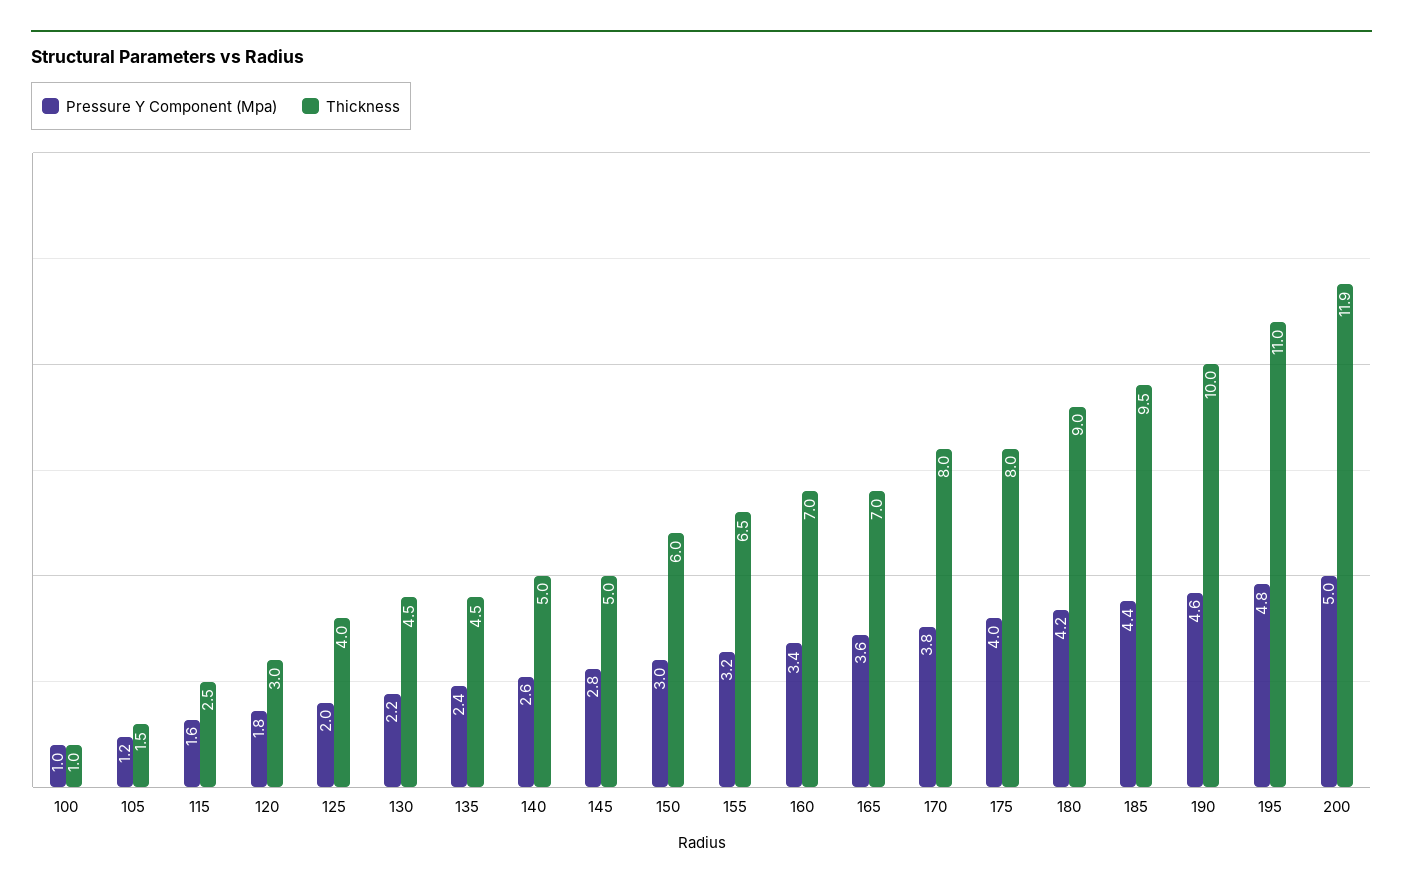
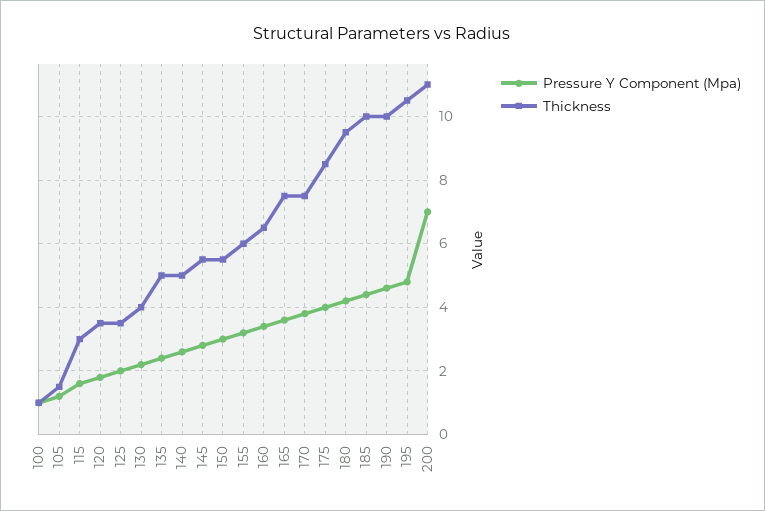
Thickness, 115: 2.5 -> 3
Thickness, 120: 3 -> 3.5
Thickness, 125: 4 -> 3.5
Thickness, 130: 4.5 -> 4
Thickness, 135: 4.5 -> 5
Thickness, 145: 5 -> 5.5
Thickness, 150: 6 -> 5.5
Thickness, 155: 6.5 -> 6
Thickness, 160: 7 -> 6.5
Thickness, 165: 7 -> 7.5
Thickness, 170: 8 -> 7.5
Thickness, 175: 8 -> 8.5
Thickness, 180: 9 -> 9.5
Thickness, 185: 9.5 -> 10
Thickness, 195: 11 -> 10.5
Pressure Y Component (Mpa), 200: 5 -> 7
Thickness, 200: 11.9 -> 11

